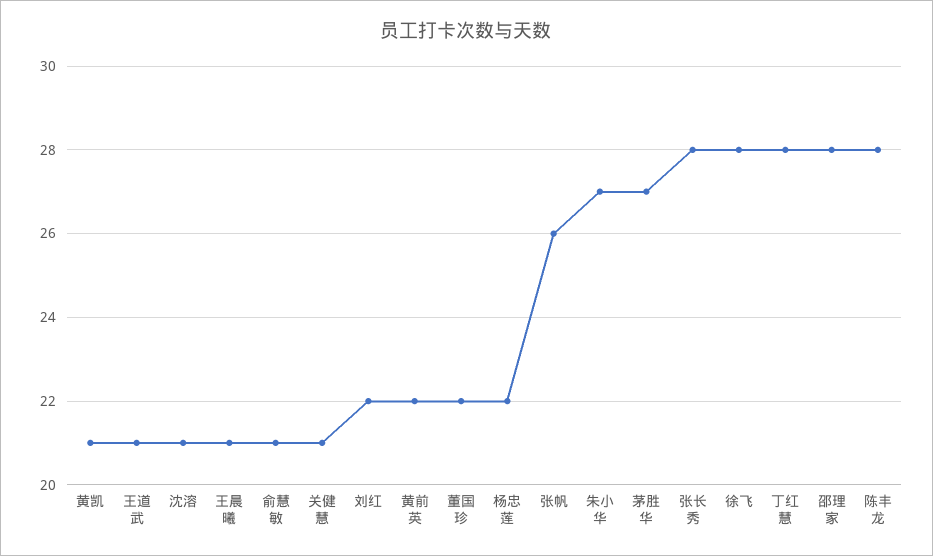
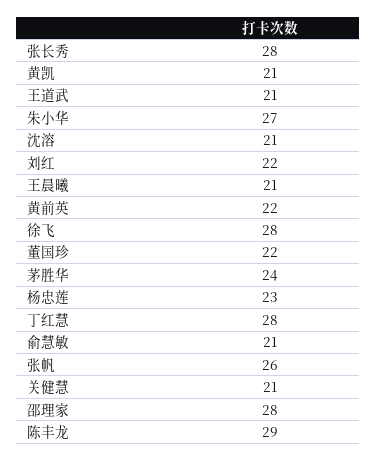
杨忠莲: 22 -> 23
茅胜华: 27 -> 24
陈丰龙: 28 -> 29

